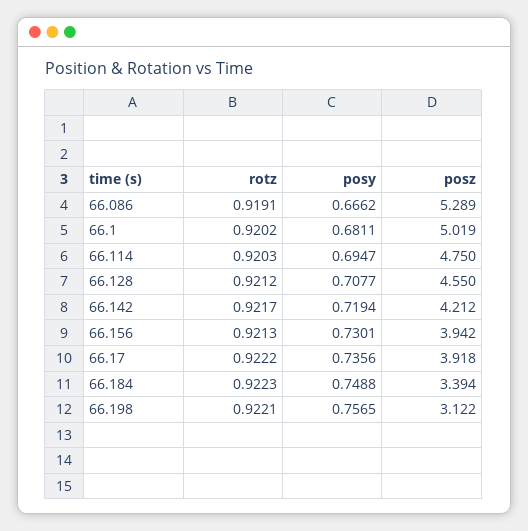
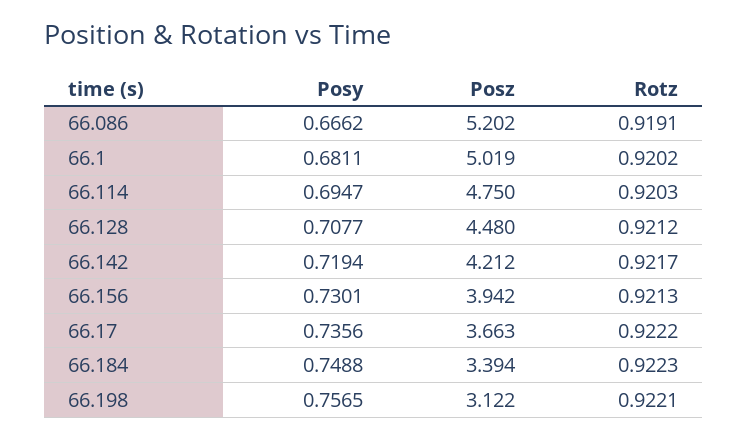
posz, 66.086: 5.289 -> 5.202
posz, 66.128: 4.55 -> 4.48
posz, 66.17: 3.918 -> 3.663

